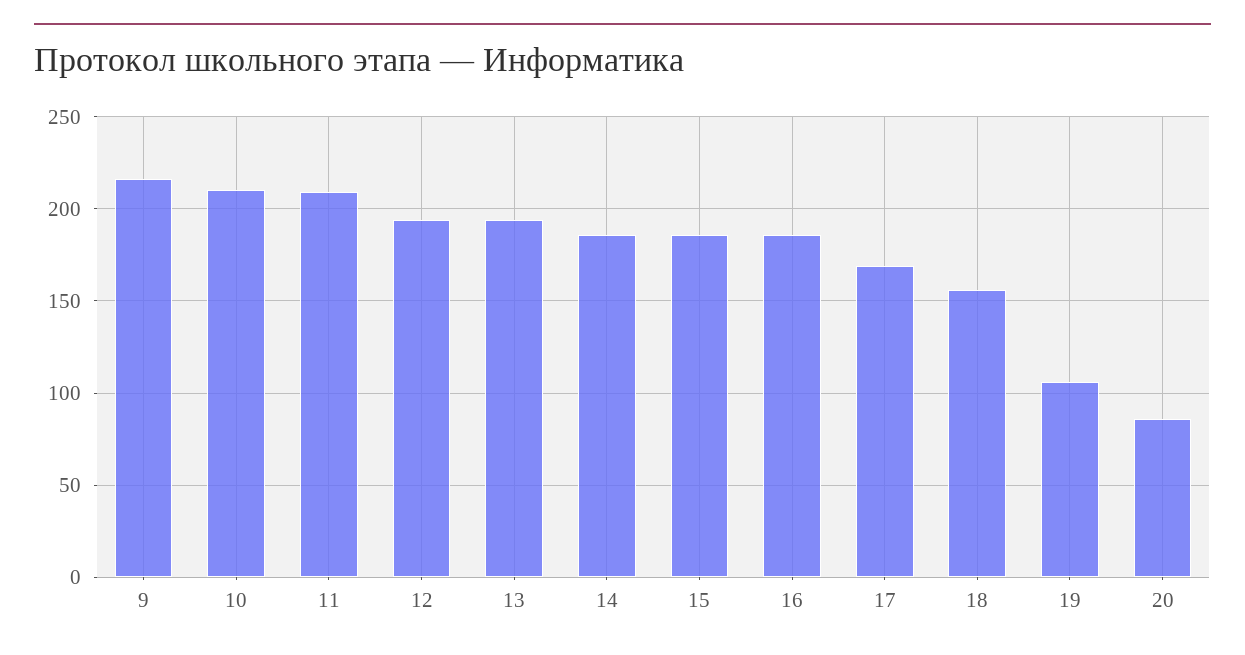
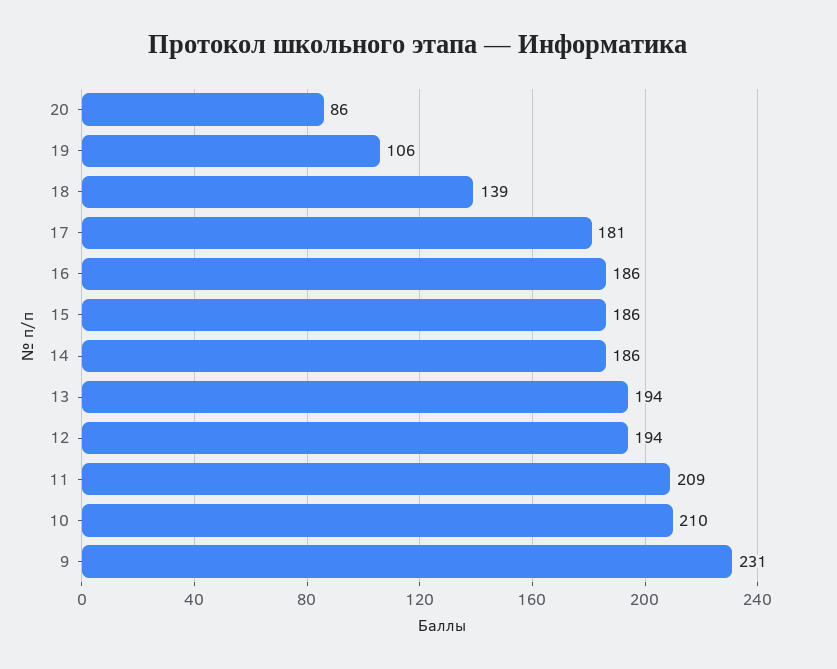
9: 215 -> 231
17: 170 -> 181
18: 155 -> 139

